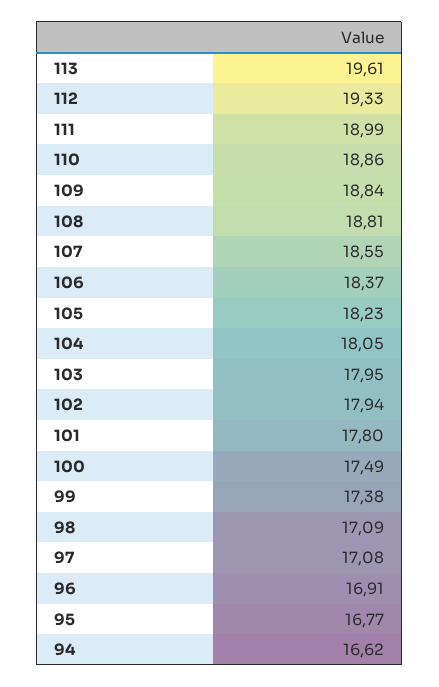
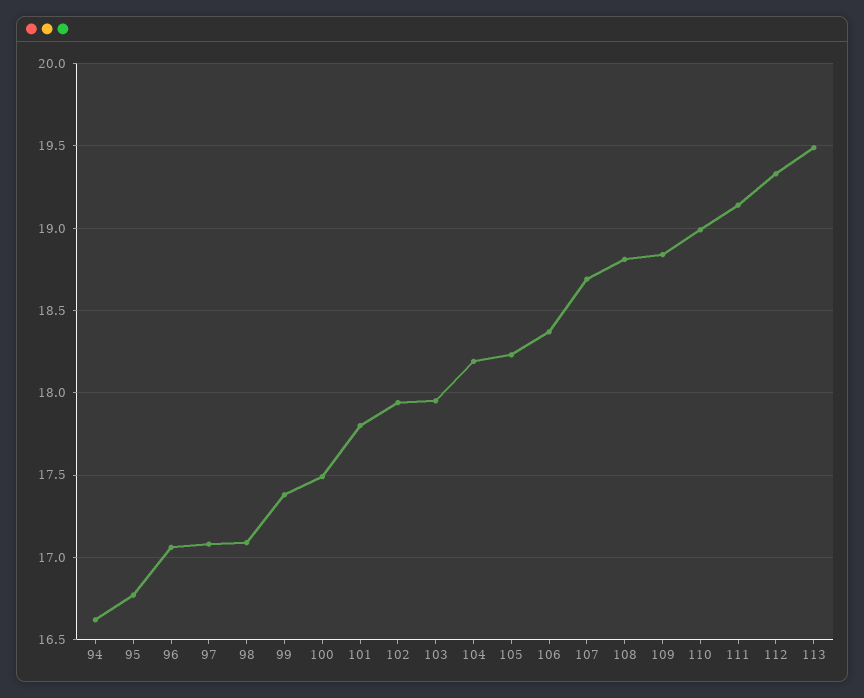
113: 19.61 -> 19.5
111: 18.99 -> 19.15
110: 18.86 -> 19
107: 18.55 -> 18.7
104: 18.05 -> 18.2
96: 16.91 -> 17.05

